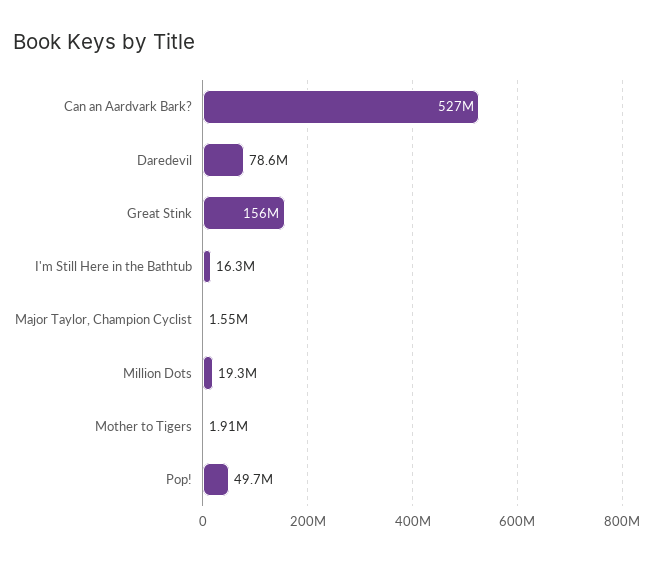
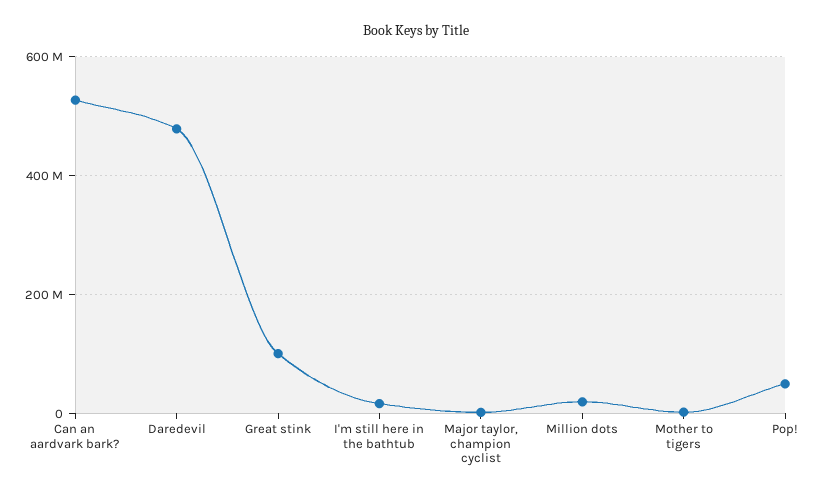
Daredevil: 78600000 -> 480000000
Great Stink: 156000000 -> 100000000

